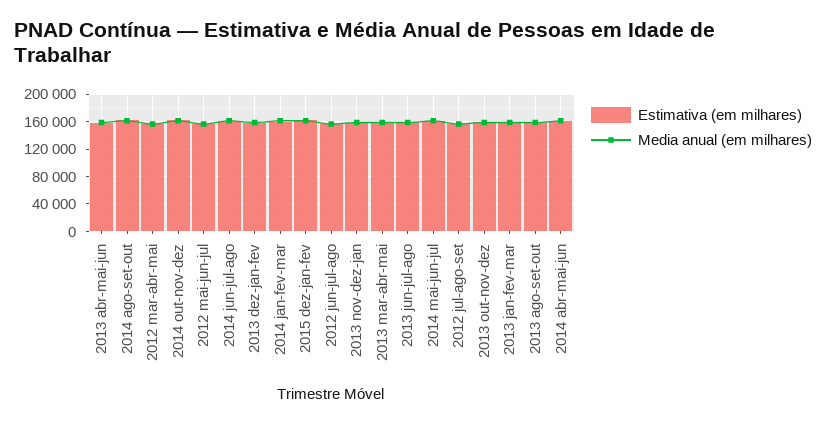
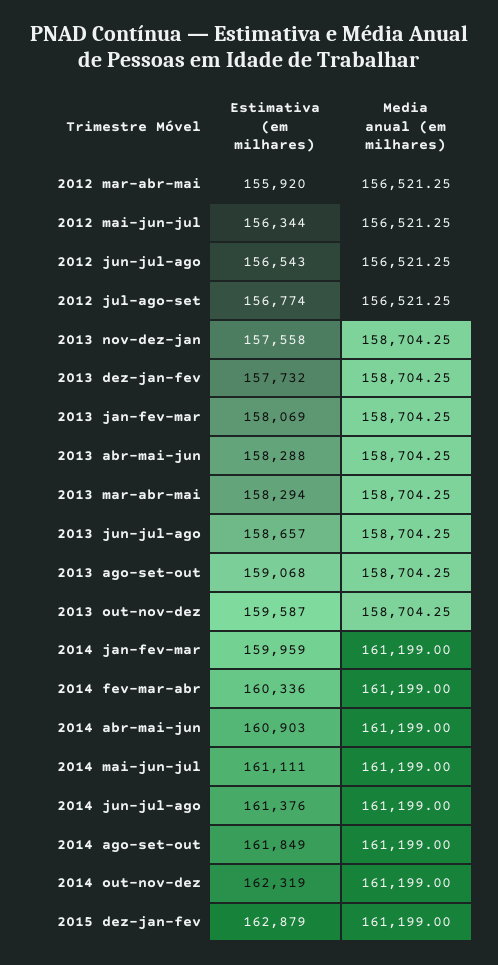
Estimativa (em milhares), 2014 fev-mar-abr: none -> 160336
Media anual (em milhares), 2014 fev-mar-abr: none -> 161199

